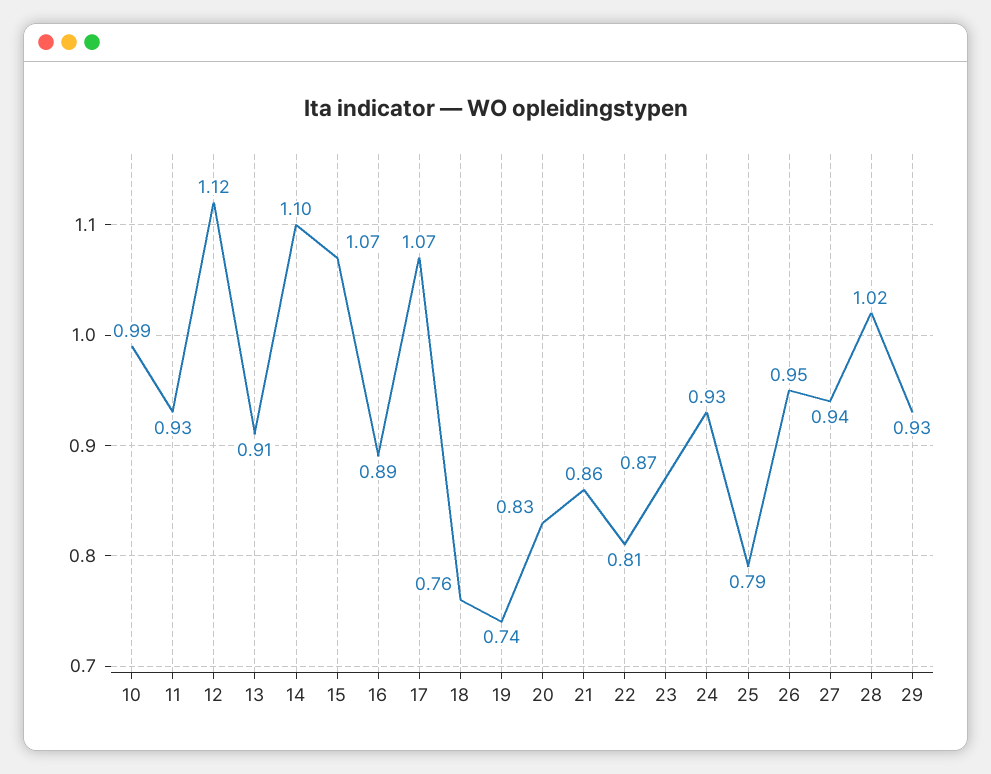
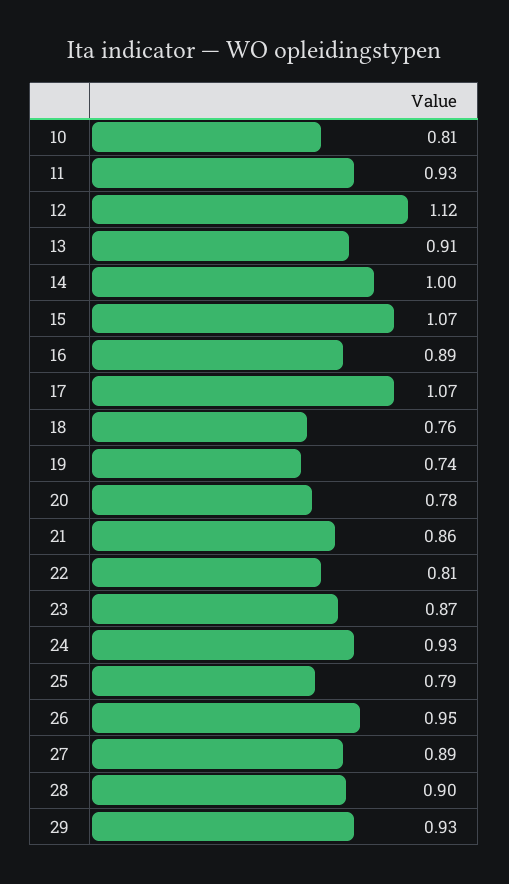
10: 0.99 -> 0.81
14: 1.1 -> 1
20: 0.83 -> 0.78
27: 0.94 -> 0.89
28: 1.02 -> 0.9

